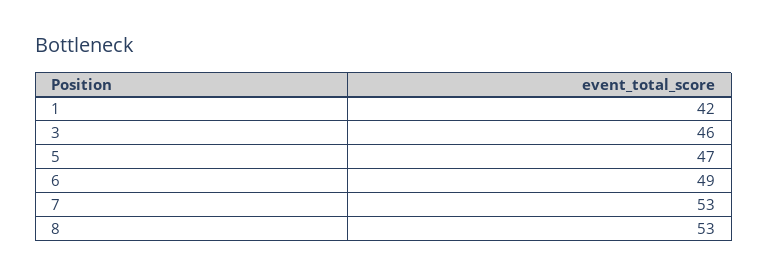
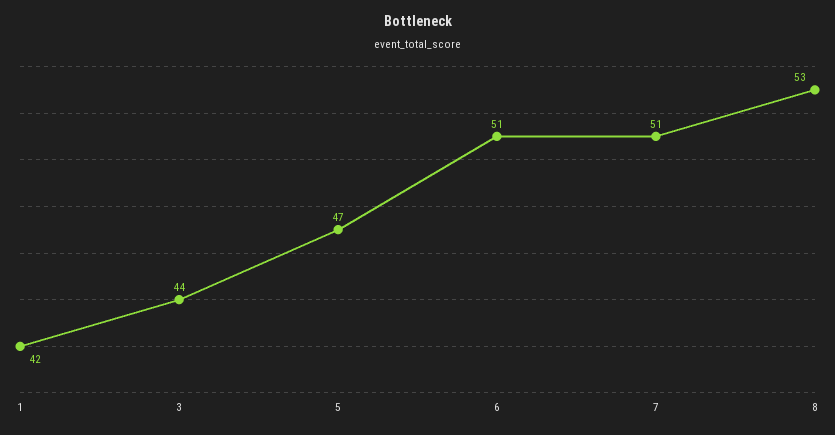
3: 46 -> 44
6: 49 -> 51
7: 53 -> 51

